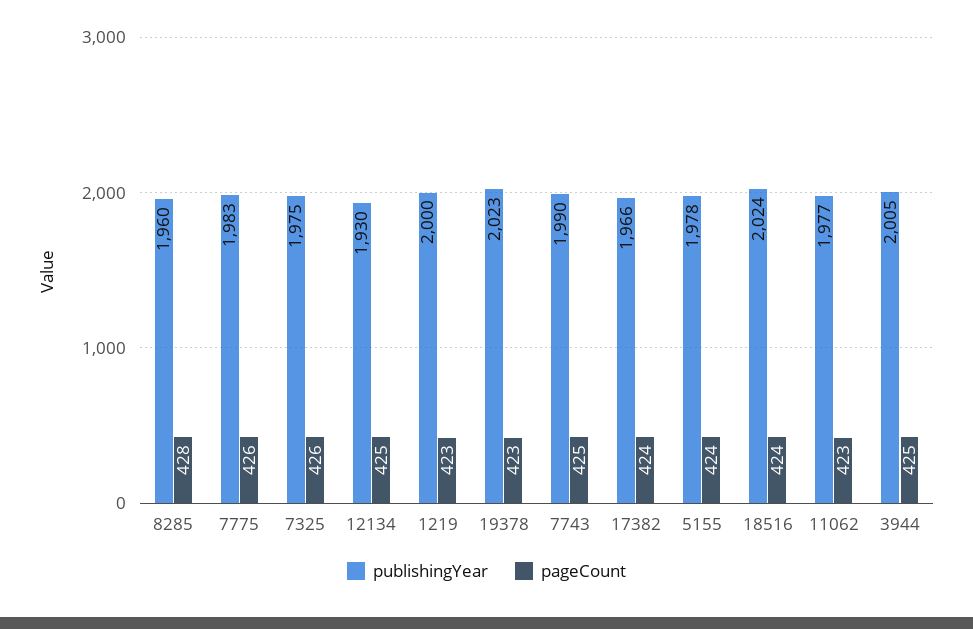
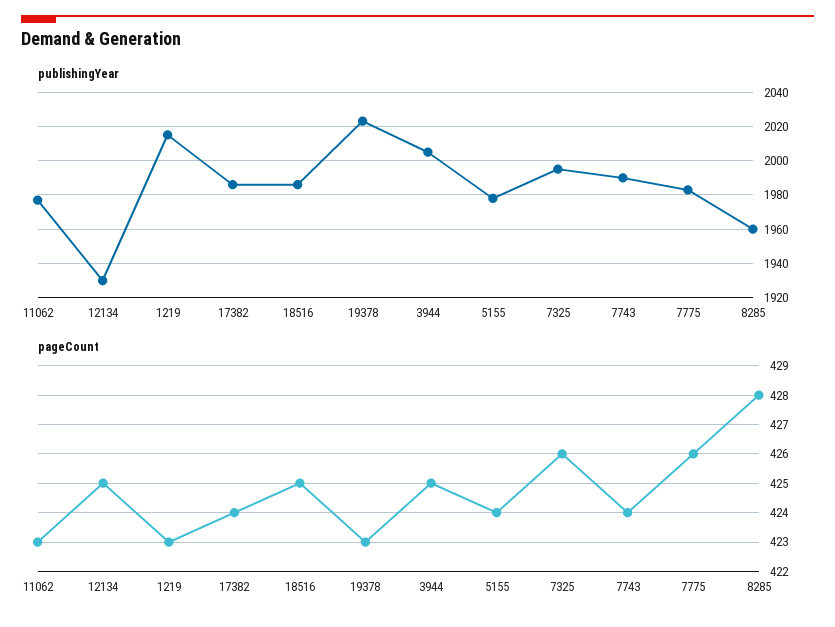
publishingYear, 7325: 1975 -> 1995
publishingYear, 1219: 2000 -> 2015
pageCount, 7743: 425 -> 424
publishingYear, 17382: 1966 -> 1985
publishingYear, 18516: 2024 -> 1985
pageCount, 18516: 424 -> 425

